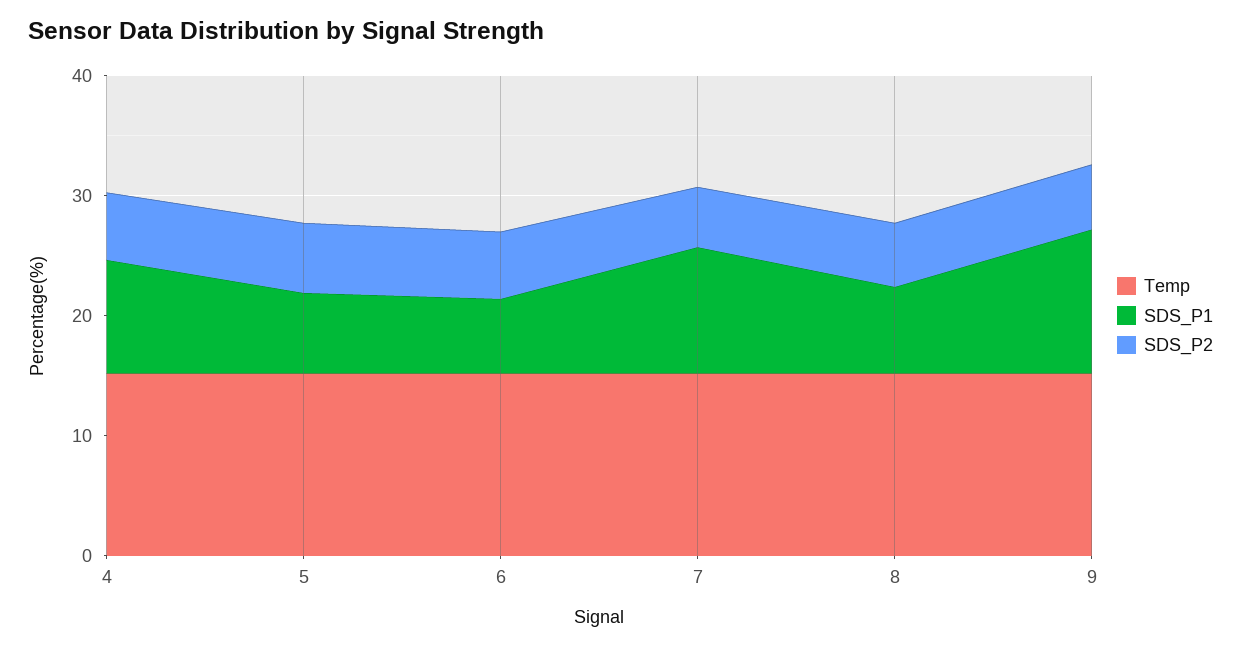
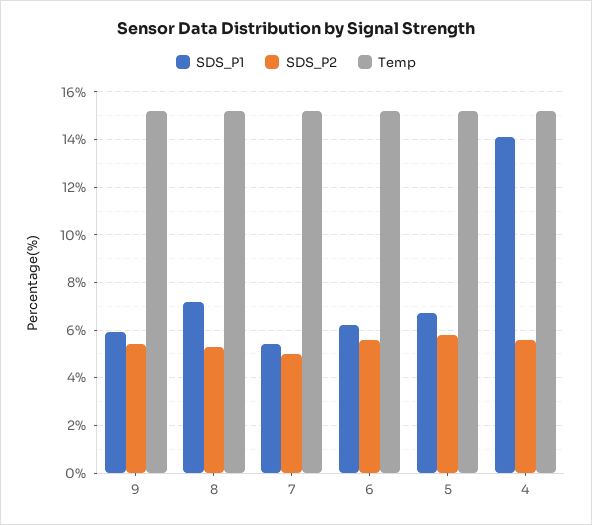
SDS_P1, 4: 10 -> 14
SDS_P1, 7: 10 -> 5.5
SDS_P1, 9: 12 -> 6

